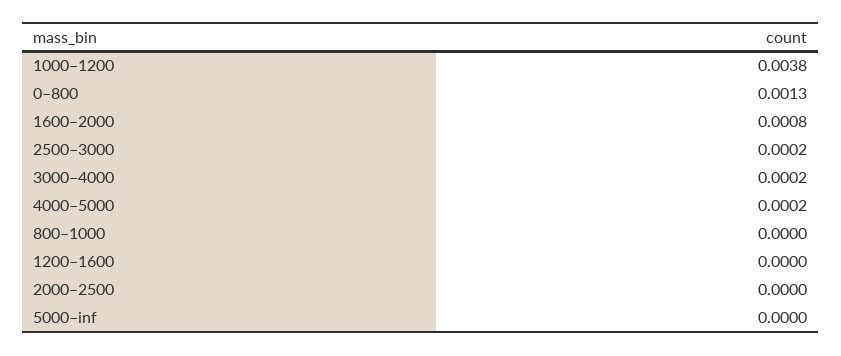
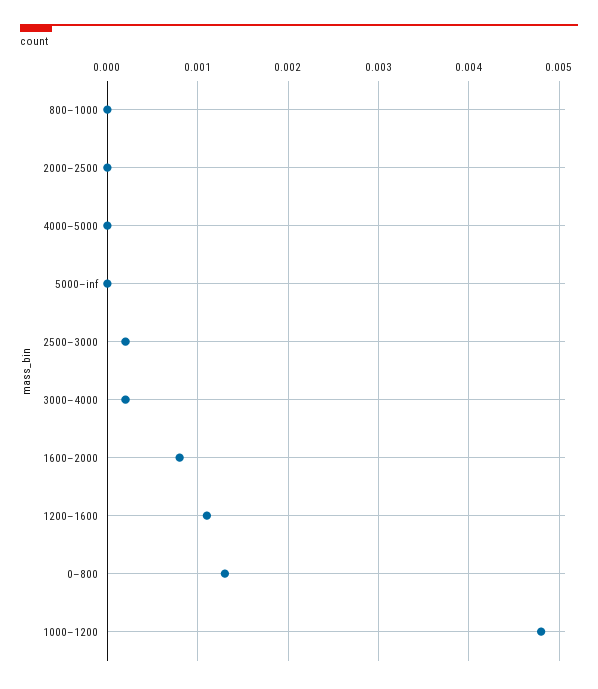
1000–1200: 0.0038 -> 0.0048
4000–5000: 0.0002 -> 0
1200–1600: 0 -> 0.0011

